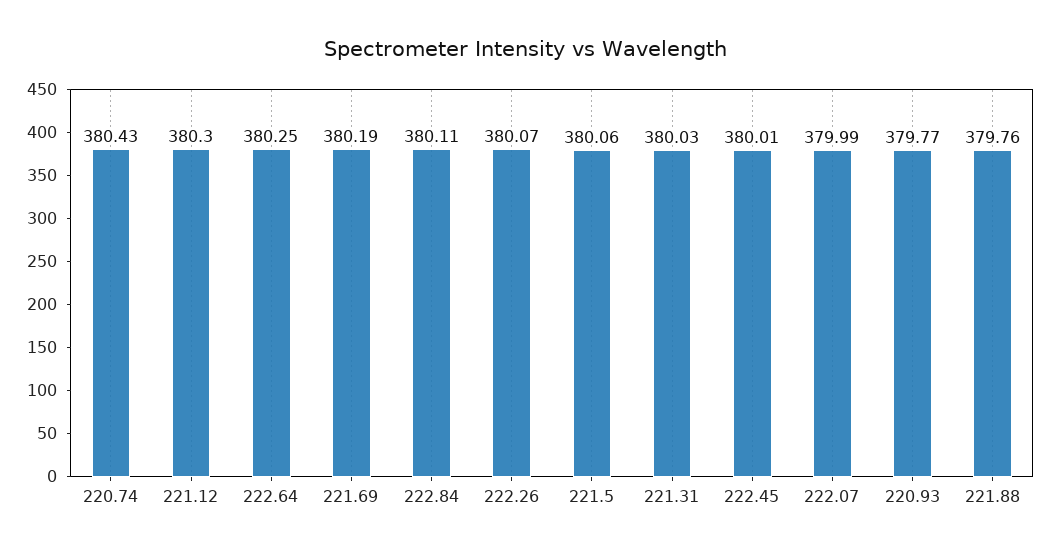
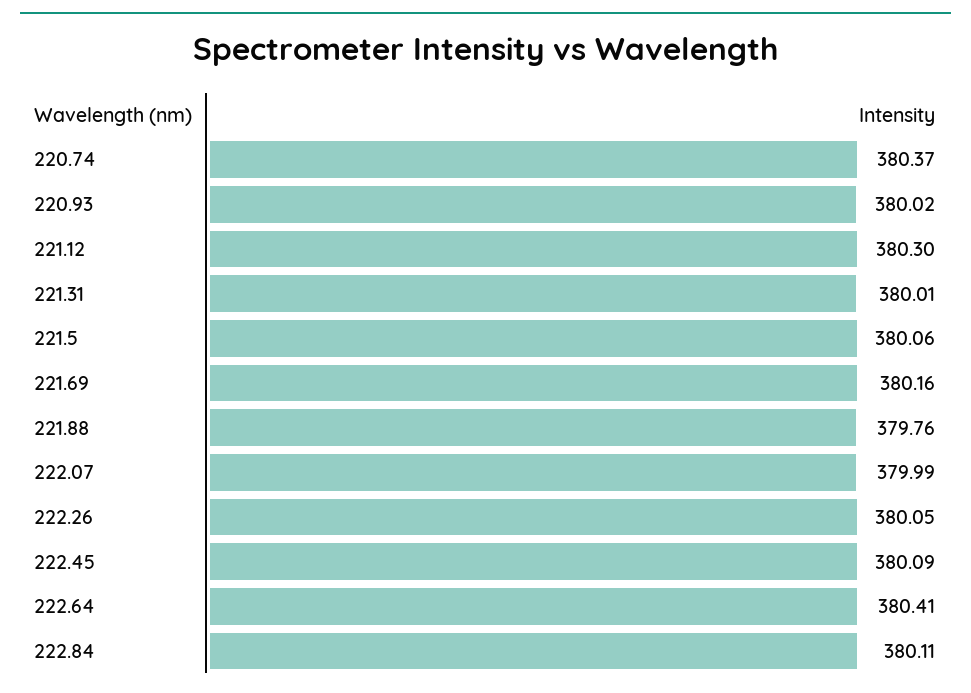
220.74: 380.43 -> 380.37
222.64: 380.25 -> 380.41
221.69: 380.19 -> 380.16
222.26: 380.07 -> 380.05
221.31: 380.03 -> 380.01
222.45: 380.01 -> 380.09
220.93: 379.77 -> 380.02

